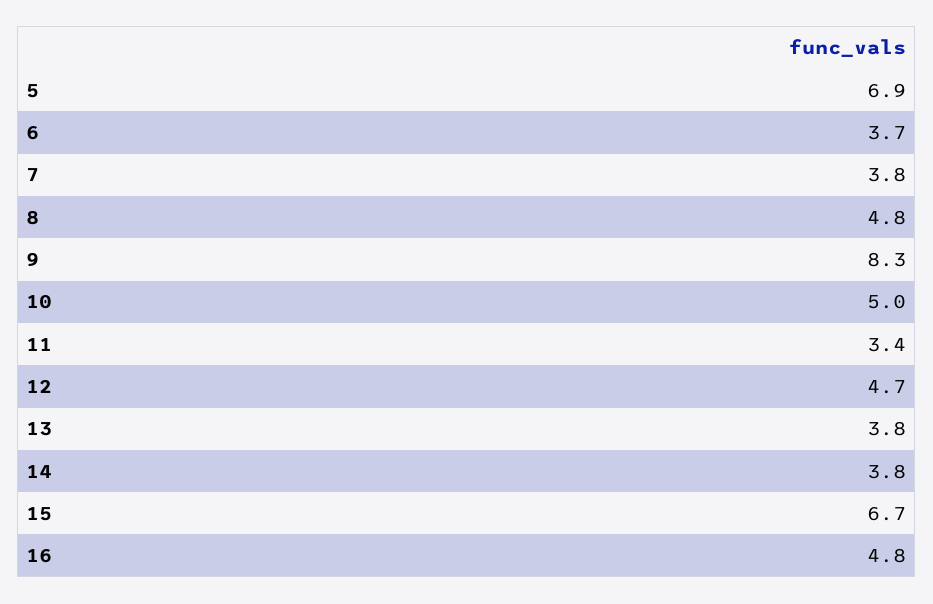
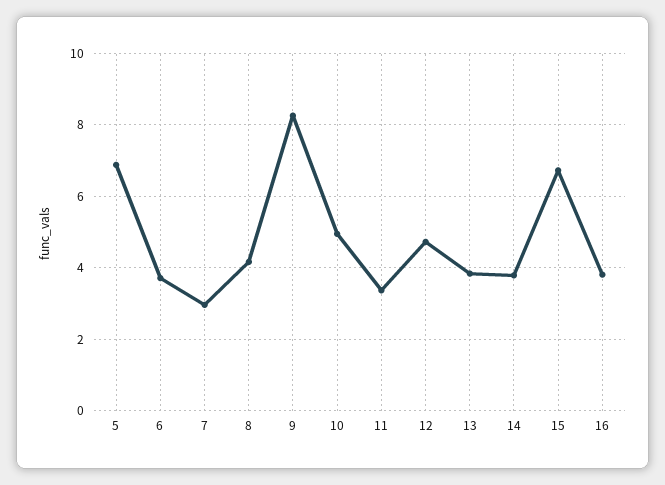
7: 3.8 -> 3
8: 4.8 -> 4.2
16: 4.8 -> 3.8

